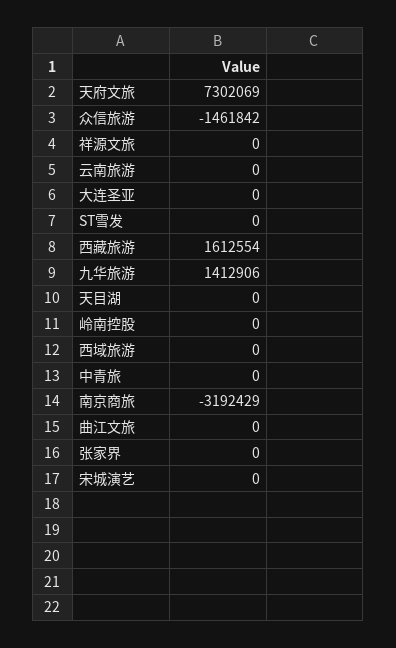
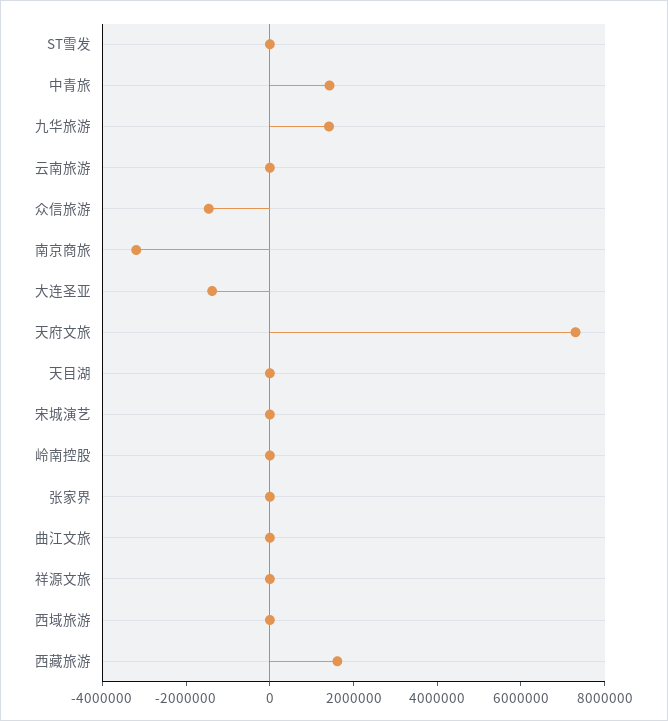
大连圣亚: 0 -> -1500000
中青旅: 0 -> 1500000

